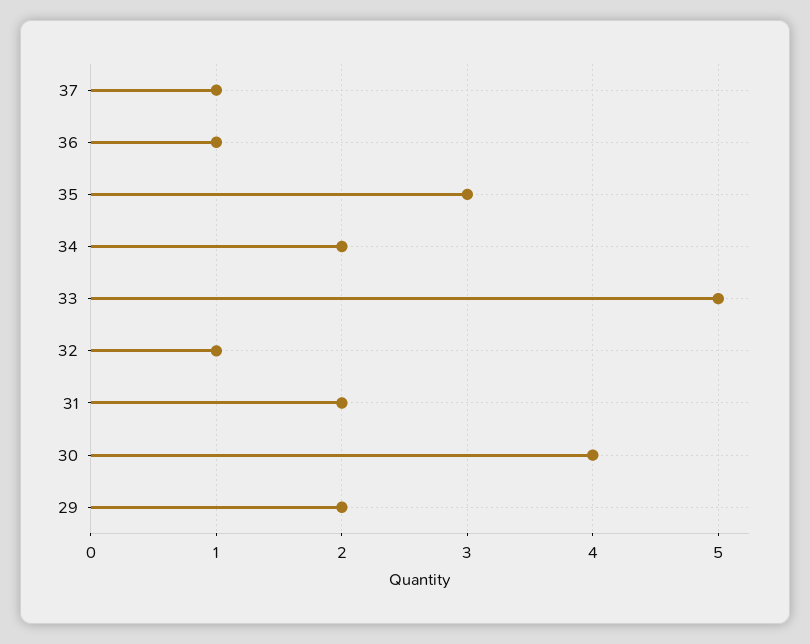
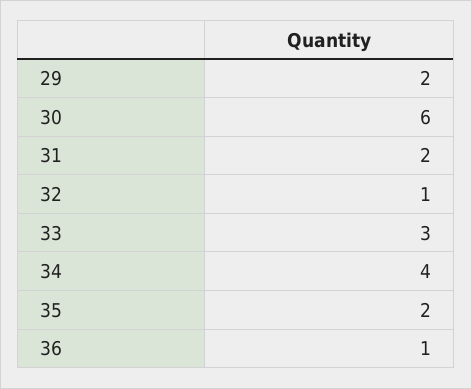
37: 1 -> none
35: 3 -> 2
34: 2 -> 4
33: 5 -> 3
30: 4 -> 6

